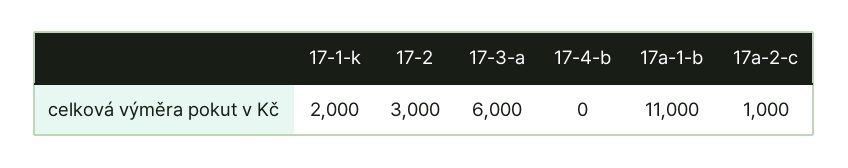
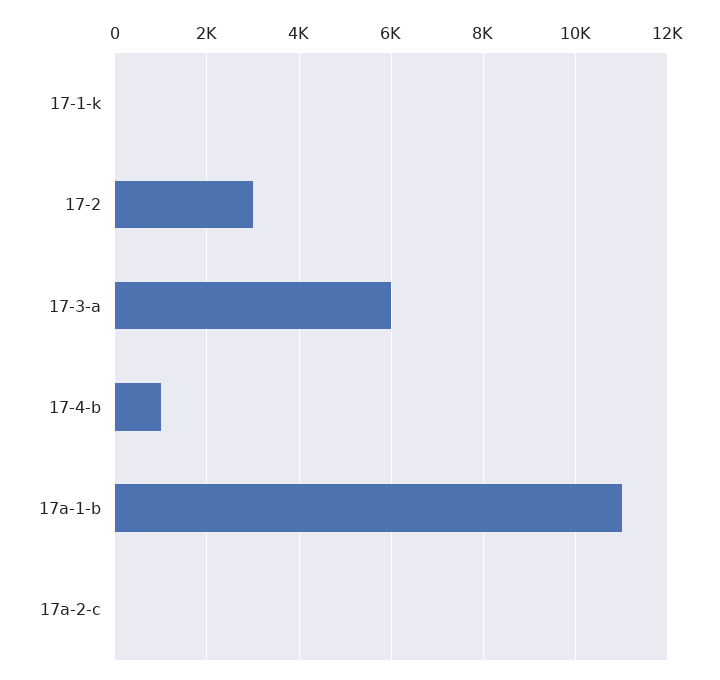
17-1-k: 2000 -> 0
17-4-b: 0 -> 1000
17a-2-c: 1000 -> 0

